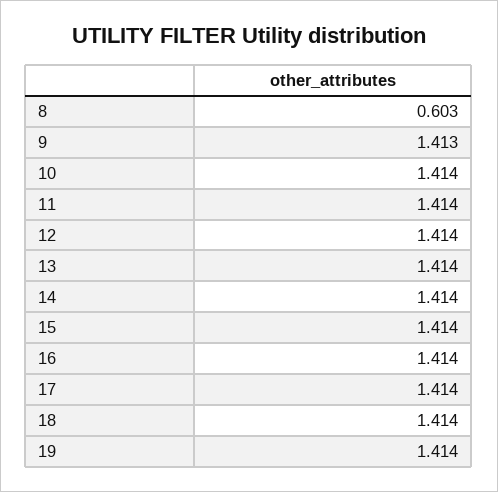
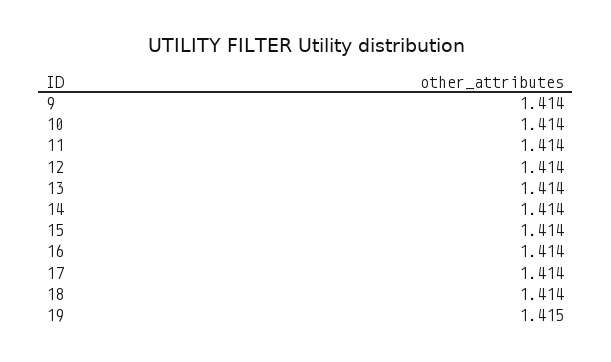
8: 0.603 -> none
9: 1.413 -> 1.414
19: 1.414 -> 1.415

